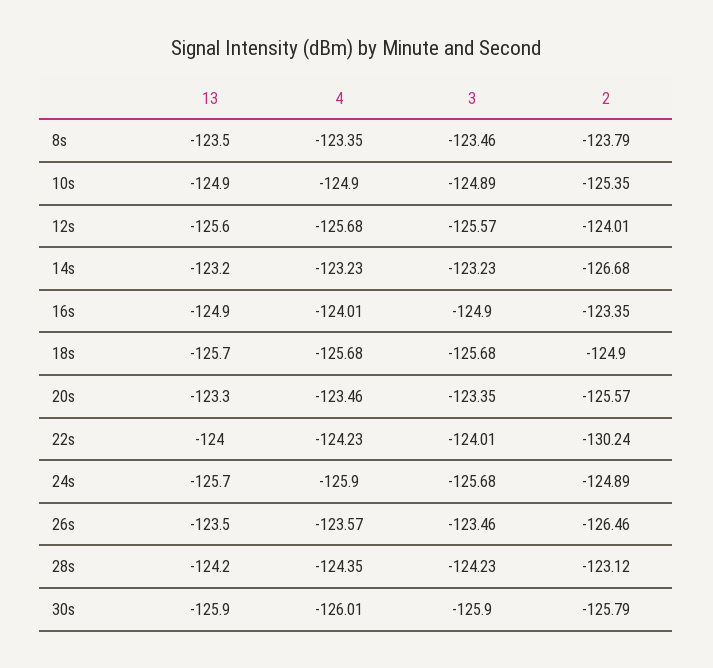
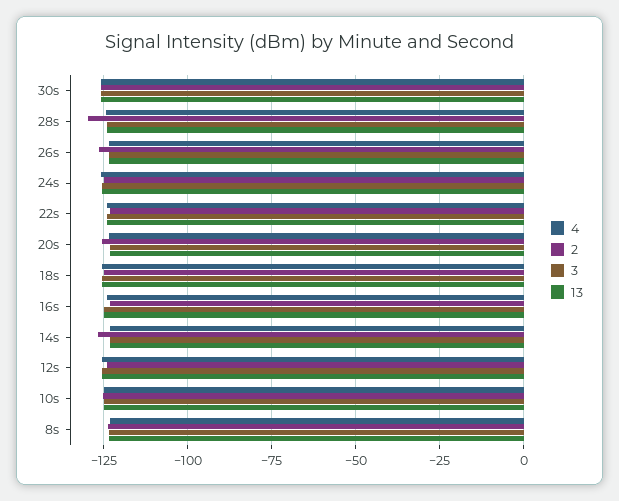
2, 22s: -130.24 -> -122.5
2, 28s: -123.12 -> -130

